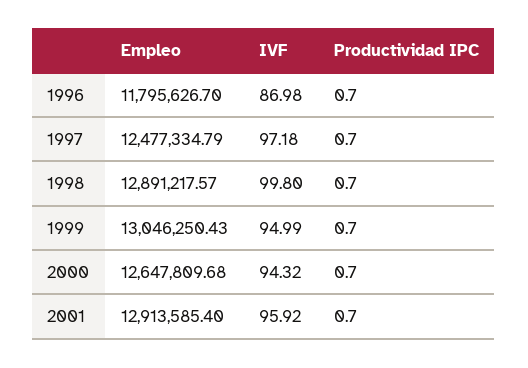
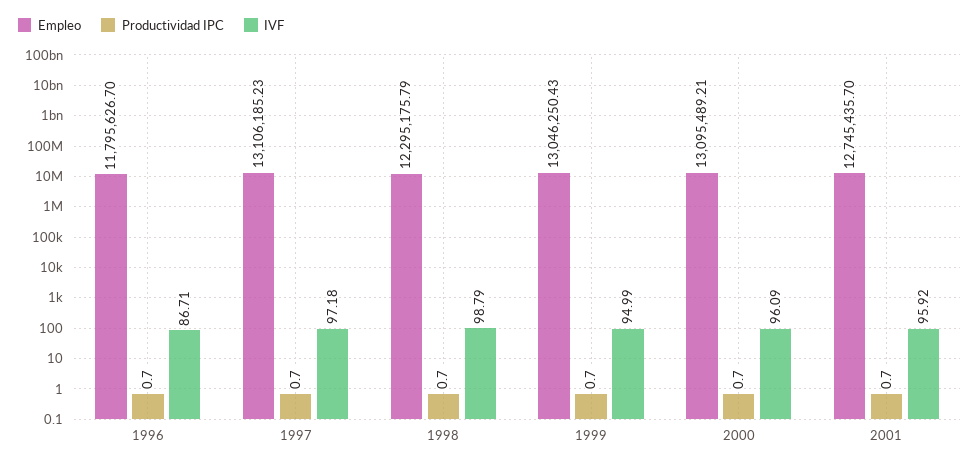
IVF, 1996: 86.98 -> 86.71
Empleo, 1997: 12477334.79 -> 13106185.23
Empleo, 1998: 12891217.57 -> 12295175.79
IVF, 1998: 99.8 -> 98.79
Empleo, 2000: 12647809.68 -> 13095489.21
IVF, 2000: 94.32 -> 96.09
Empleo, 2001: 12913585.4 -> 12745435.7

